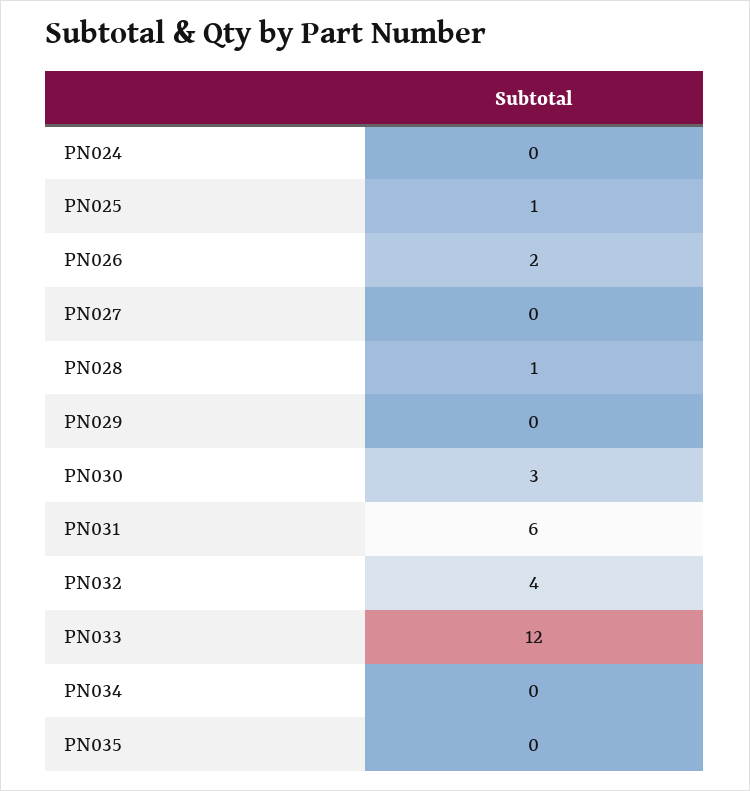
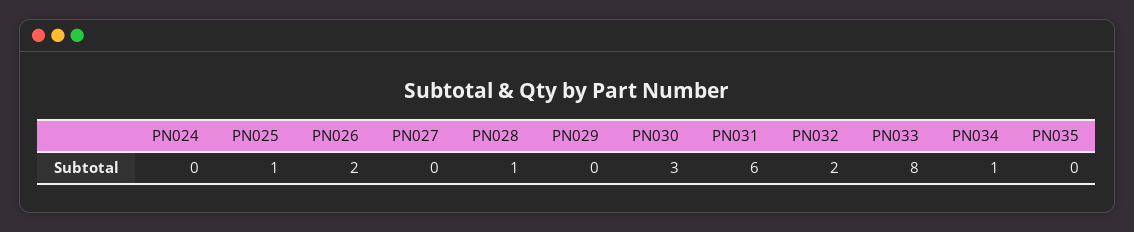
PN032: 4 -> 2
PN033: 12 -> 8
PN034: 0 -> 1

